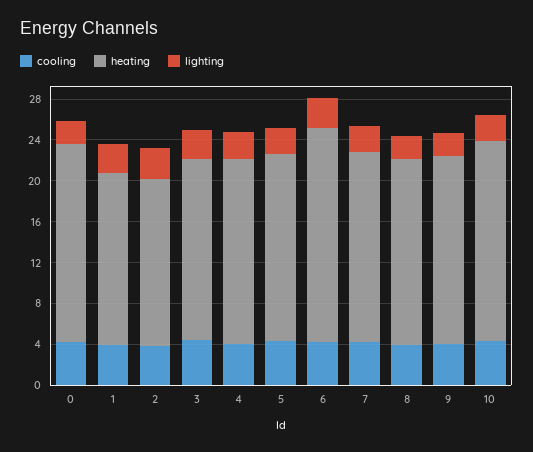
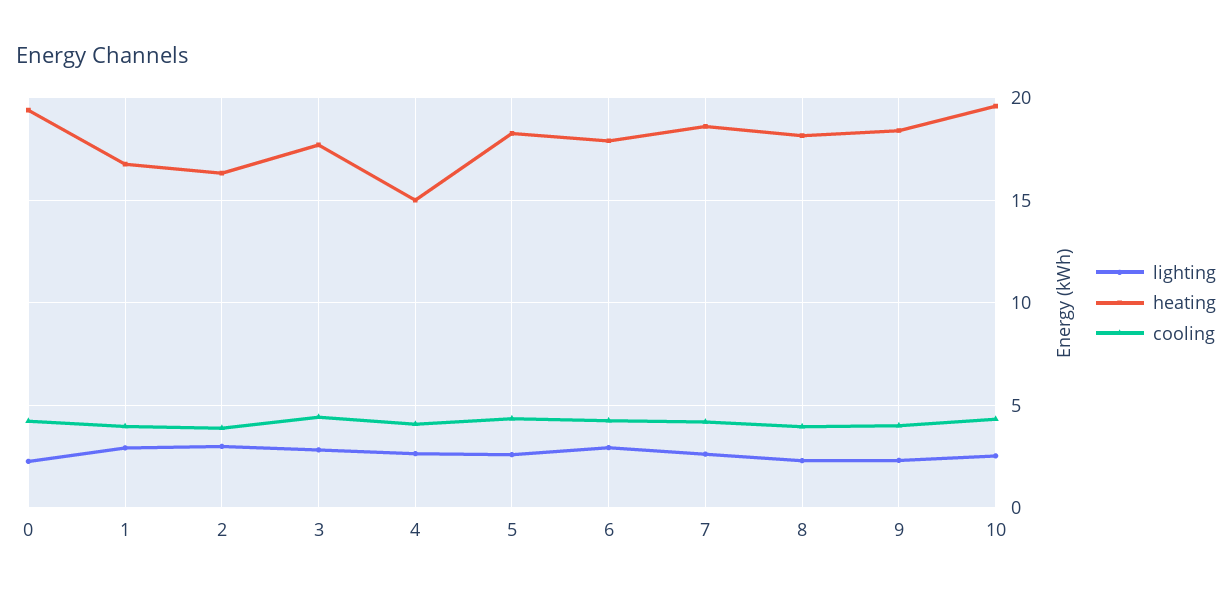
heating, 4: 18 -> 15
heating, 6: 21 -> 18

